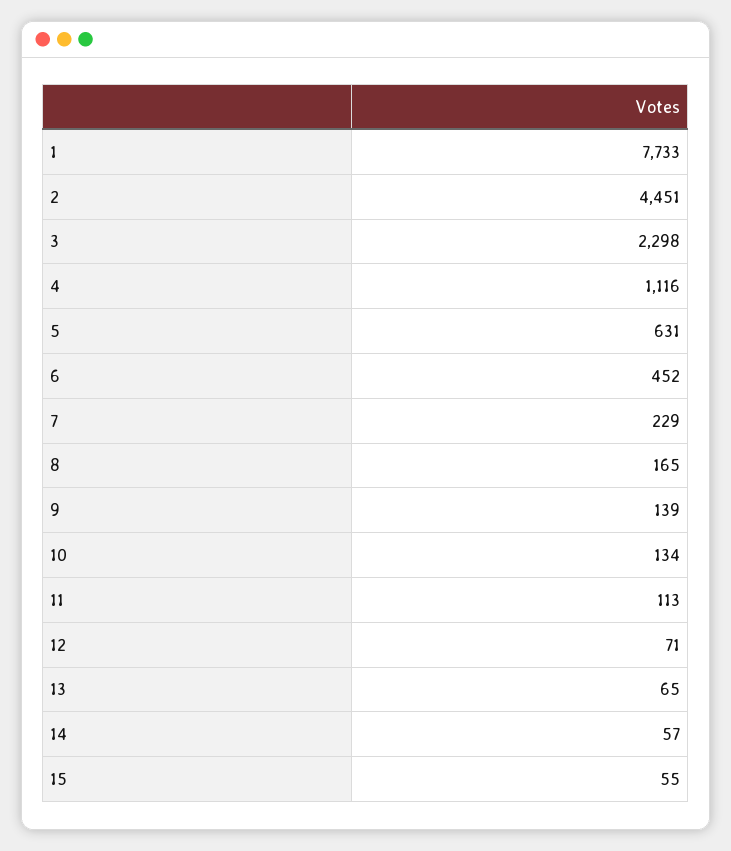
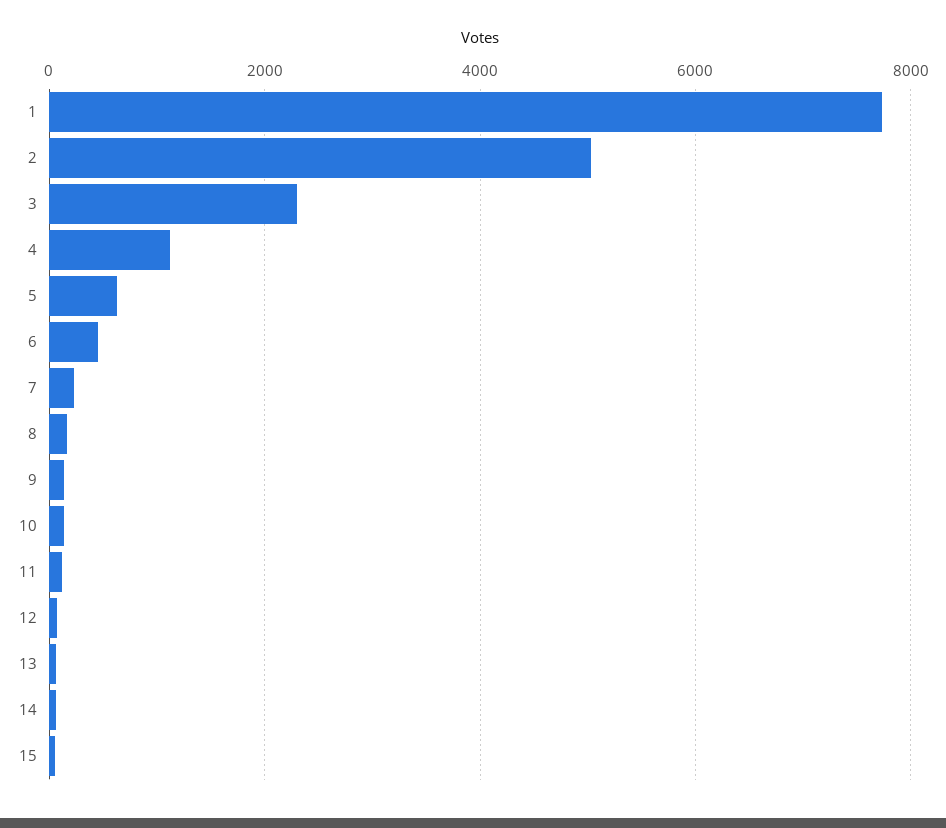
2: 4451 -> 5000

